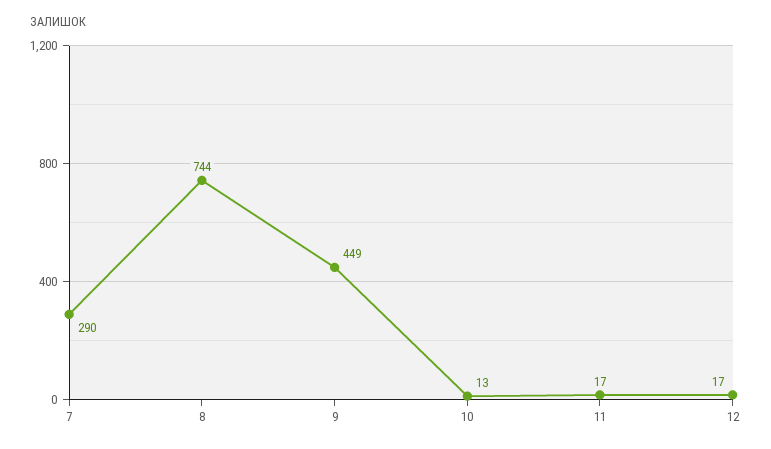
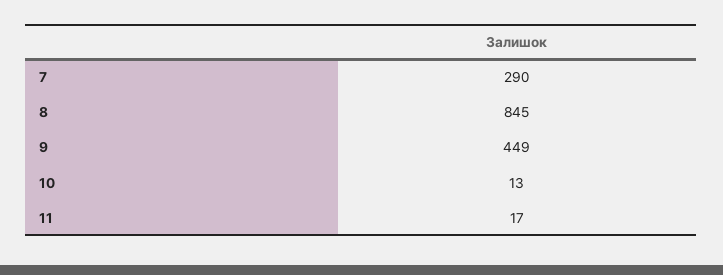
8: 744 -> 845
12: 17 -> none

